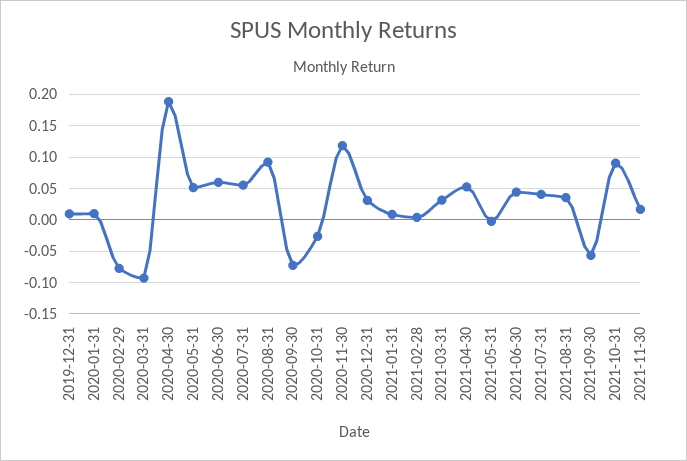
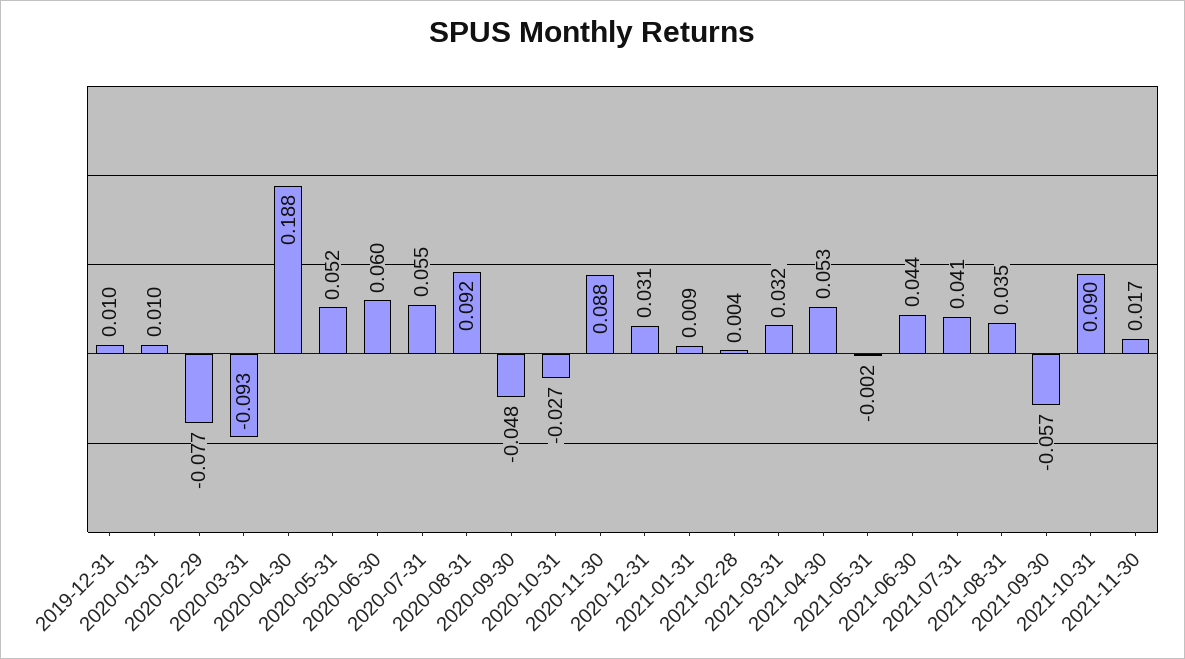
2020-09-30: -0.07 -> -0.048
2020-11-30: 0.12 -> 0.088

